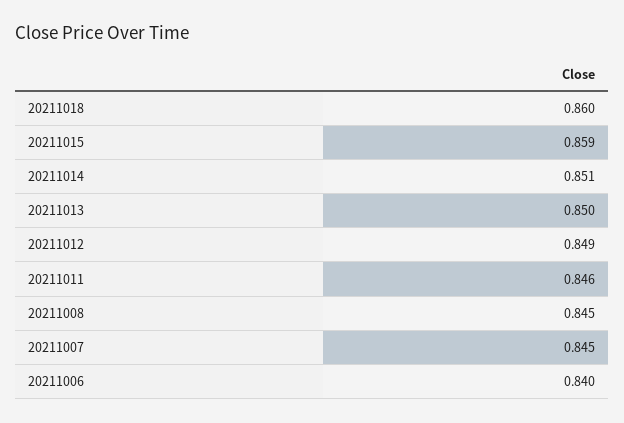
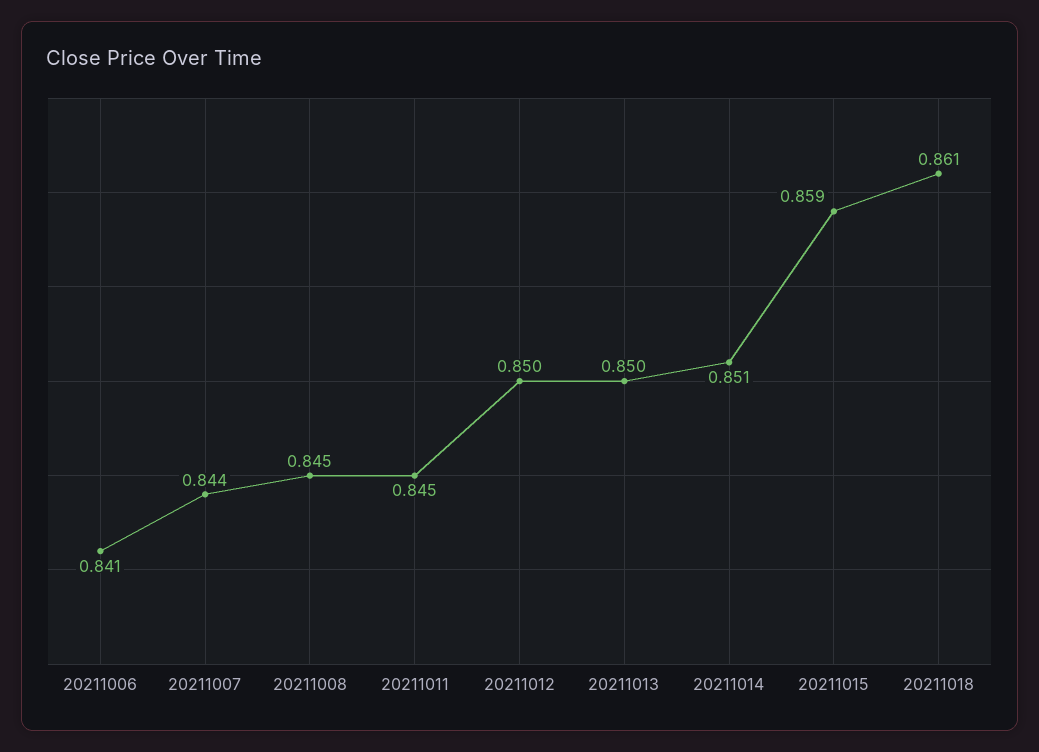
20211018: 0.86 -> 0.861
20211012: 0.849 -> 0.85
20211011: 0.846 -> 0.845
20211007: 0.845 -> 0.844
20211006: 0.84 -> 0.841

